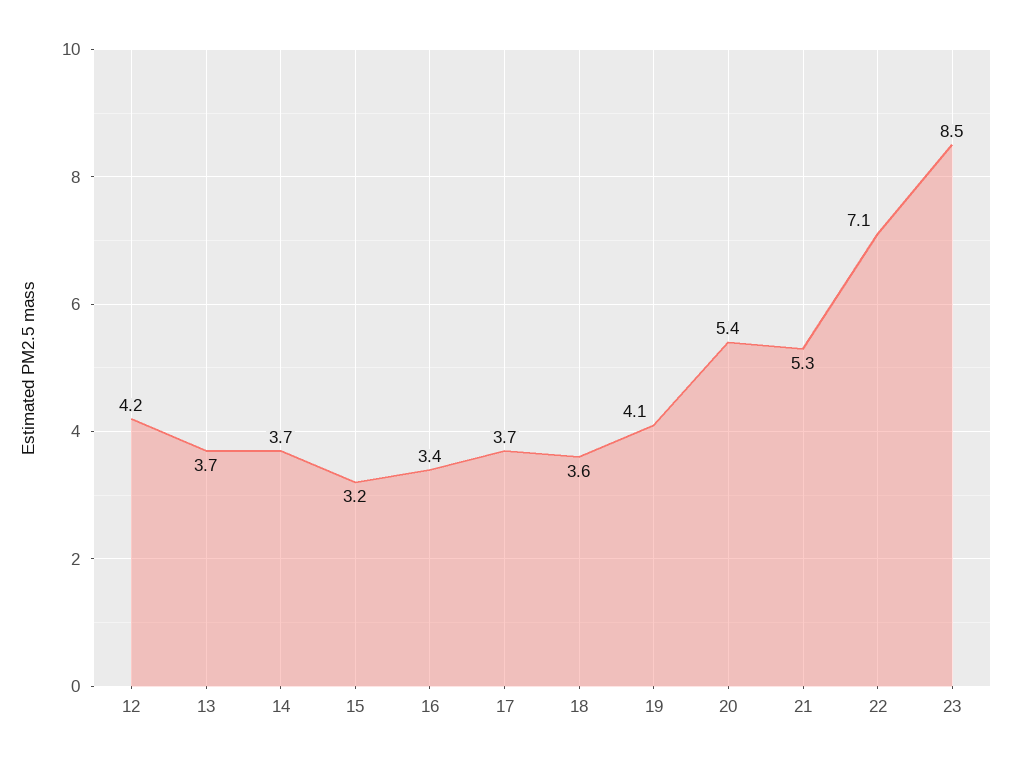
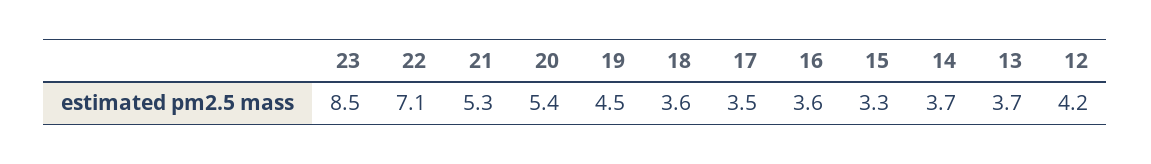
15: 3.2 -> 3.3
16: 3.4 -> 3.6
17: 3.7 -> 3.5
19: 4.1 -> 4.5

